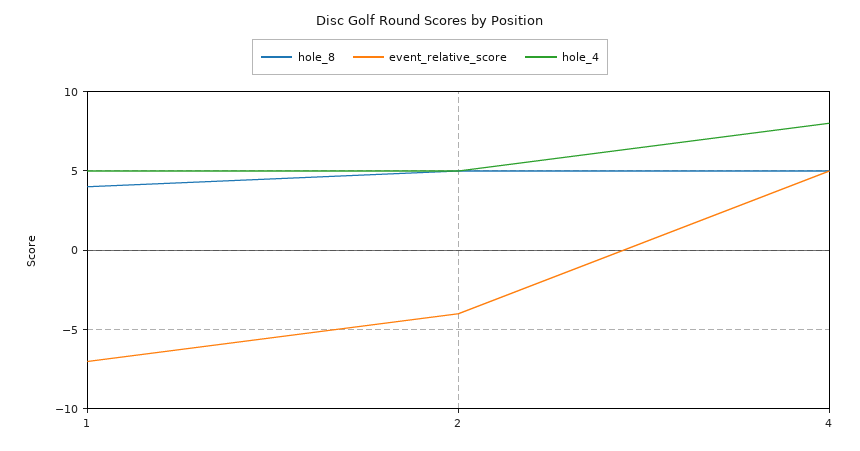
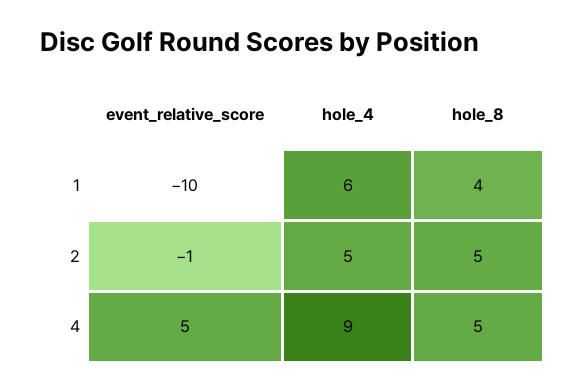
event_relative_score, 1: -7 -> -10
hole_4, 1: 5 -> 6
event_relative_score, 2: -4 -> -1
hole_4, 4: 8 -> 9

